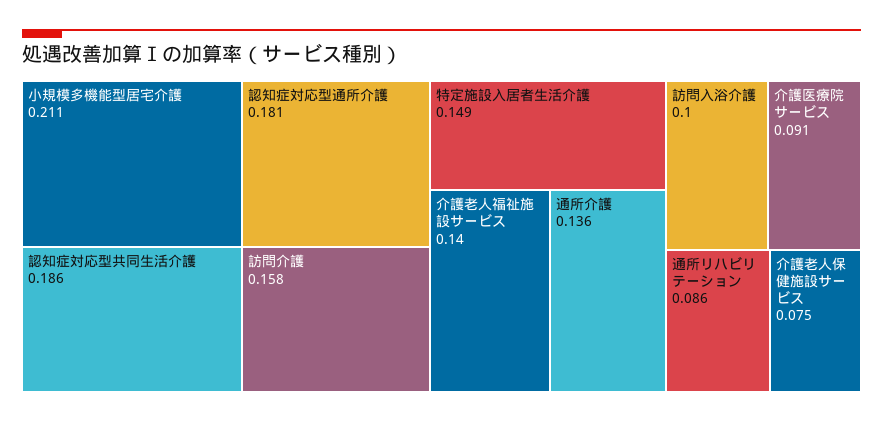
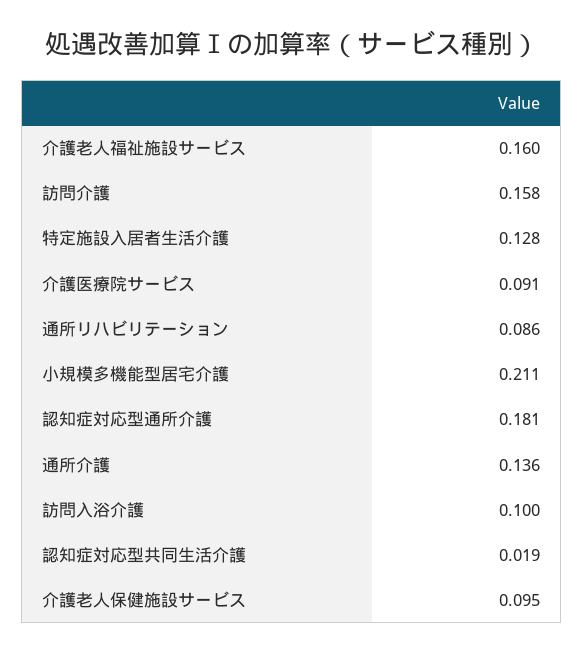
認知症対応型共同生活介護: 0.186 -> 0.019
特定施設入居者生活介護: 0.149 -> 0.128
介護老人福祉施設サービス: 0.14 -> 0.16
介護老人保健施設サービス: 0.075 -> 0.095

